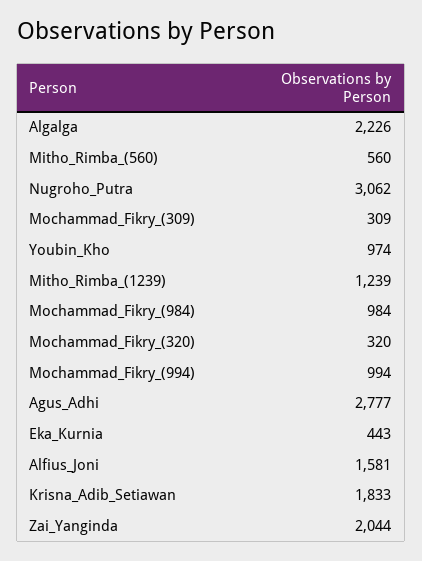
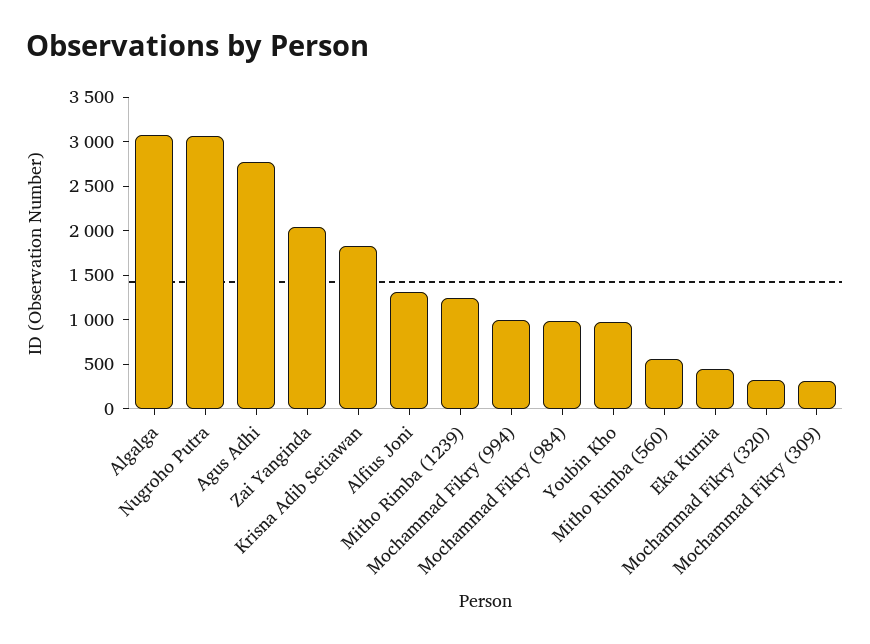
Algalga: 2226 -> 3100
Alfius_Joni: 1581 -> 1300

